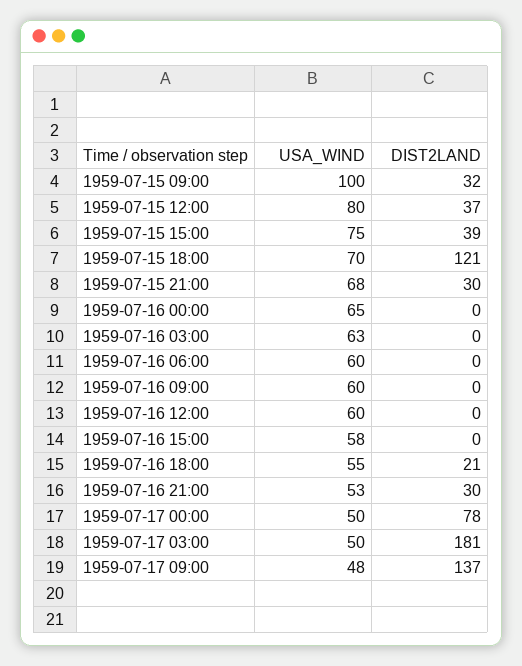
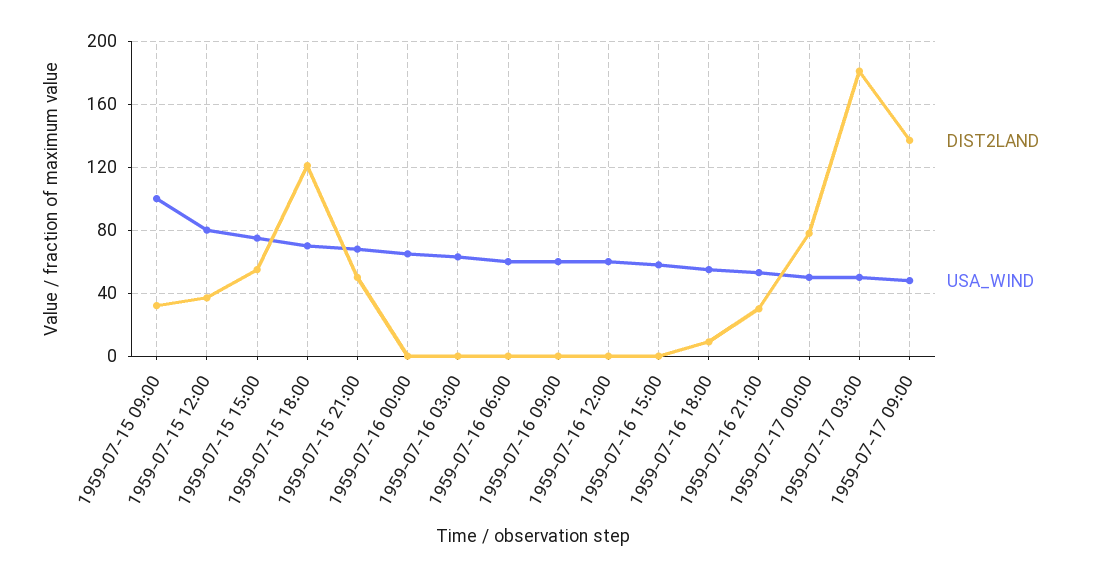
DIST2LAND, 1959-07-15 15:00: 39 -> 55
DIST2LAND, 1959-07-15 21:00: 30 -> 50
DIST2LAND, 1959-07-16 18:00: 21 -> 10

